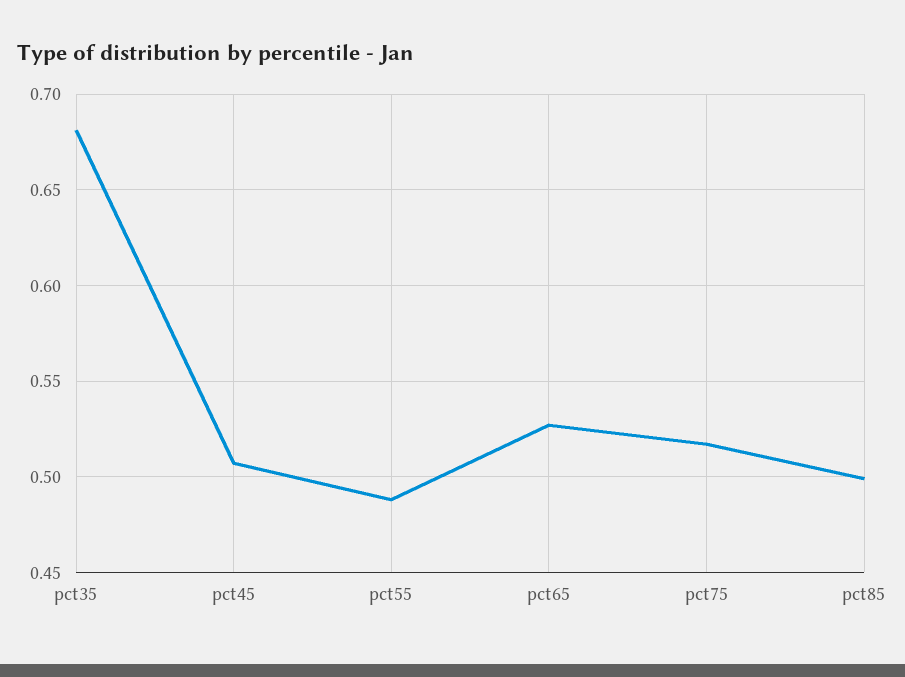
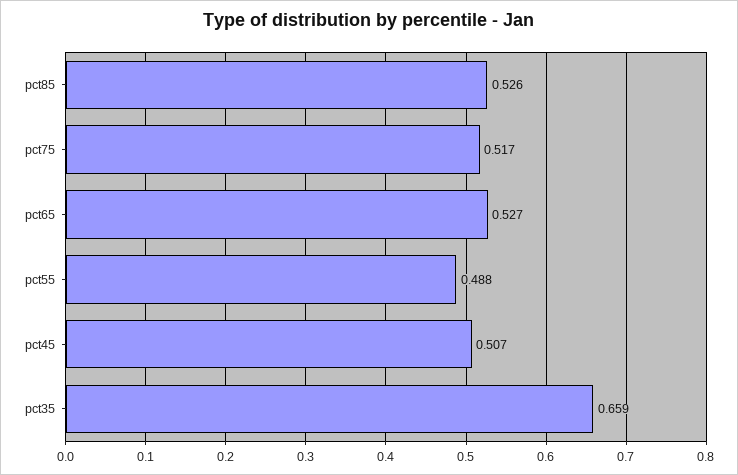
pct35: 0.68 -> 0.659
pct85: 0.5 -> 0.526

